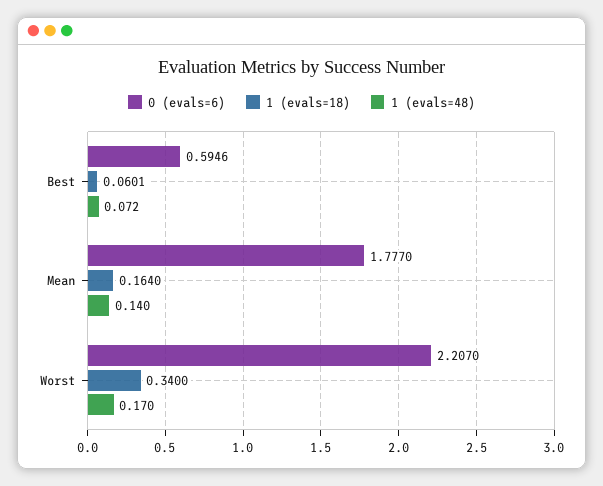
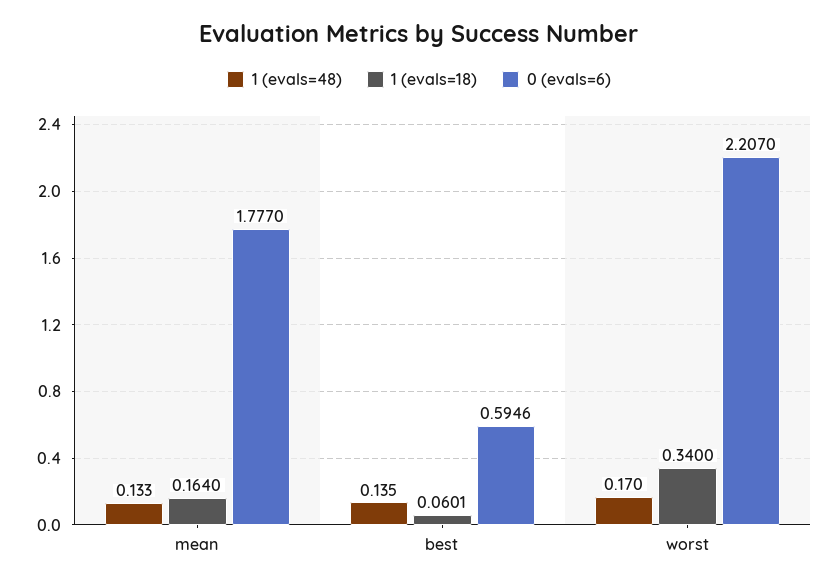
1 (evals=48), Best: 0.072 -> 0.135
1 (evals=48), Mean: 0.14 -> 0.133

